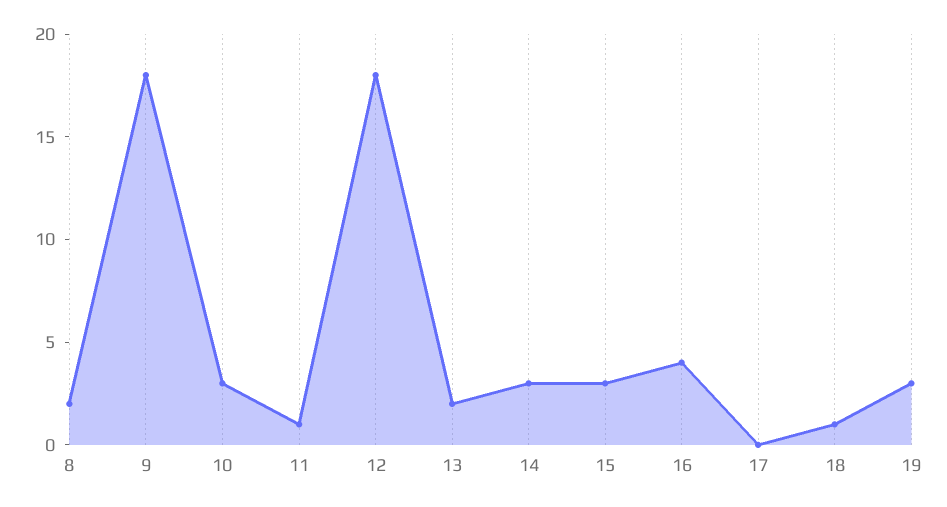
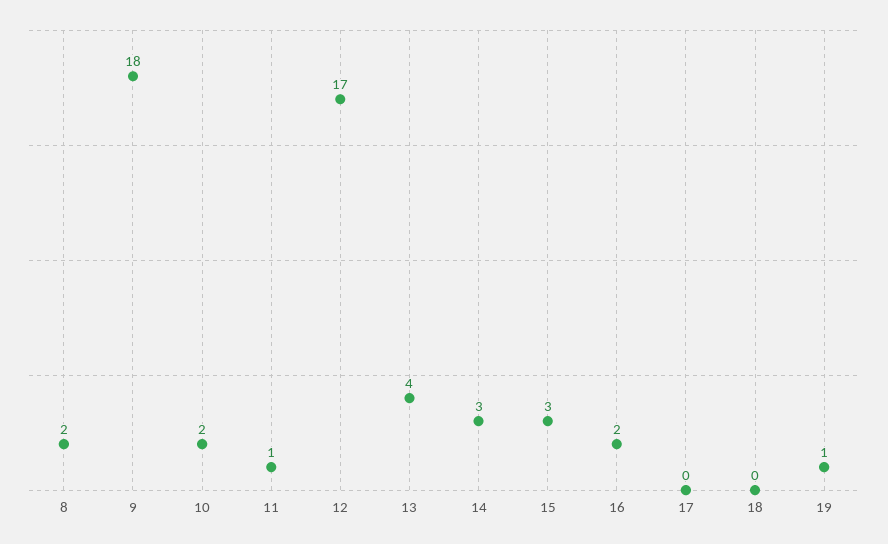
10: 3 -> 2
12: 18 -> 17
13: 2 -> 4
16: 4 -> 2
18: 1 -> 0
19: 3 -> 1

